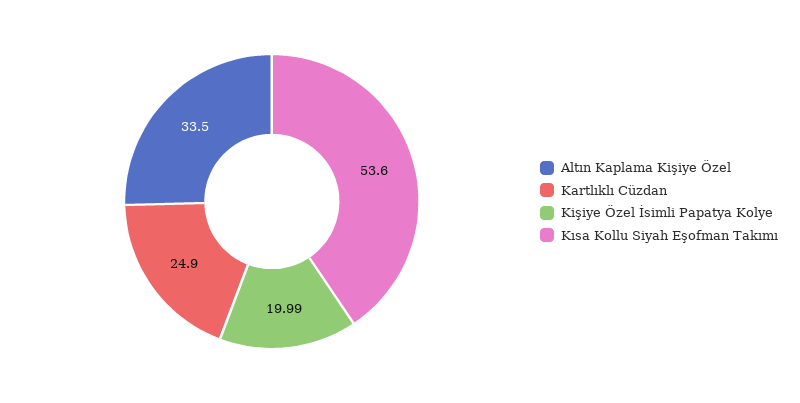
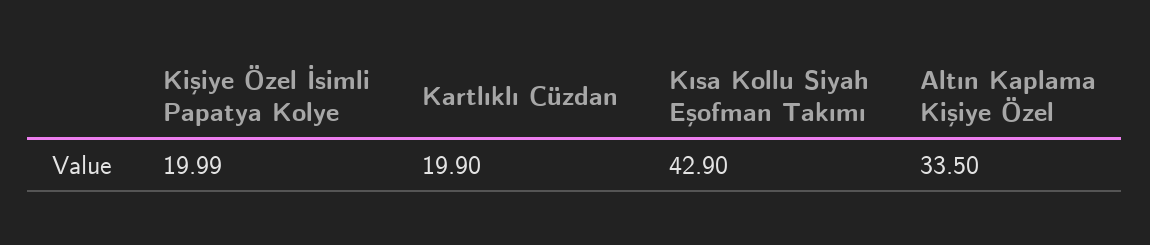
Kartlıklı Cüzdan: 24.9 -> 19.9
Kısa Kollu Siyah Eşofman Takımı: 53.6 -> 42.9

